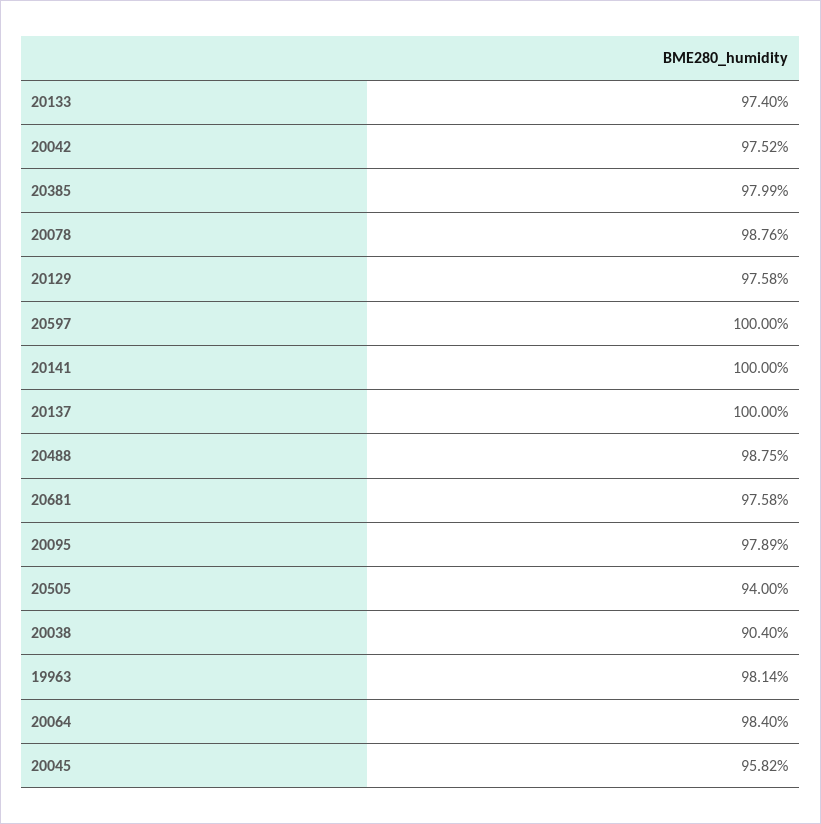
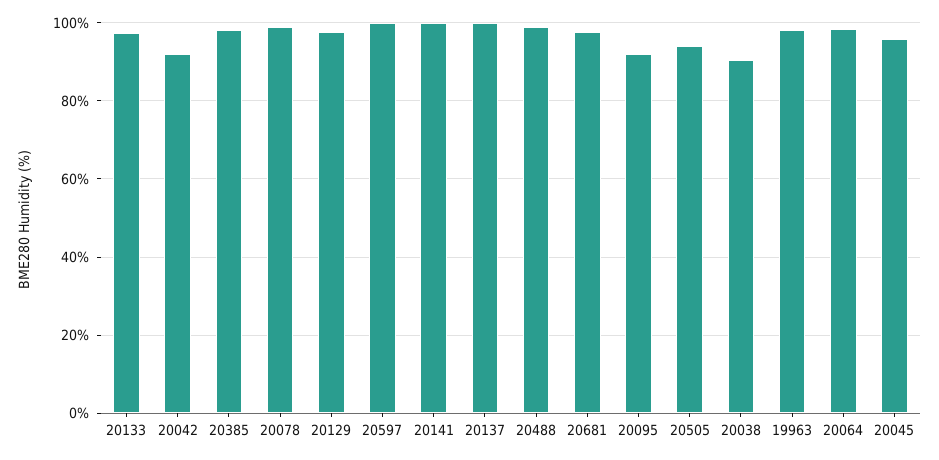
20042: 97.52 -> 92
20095: 97.89 -> 92

